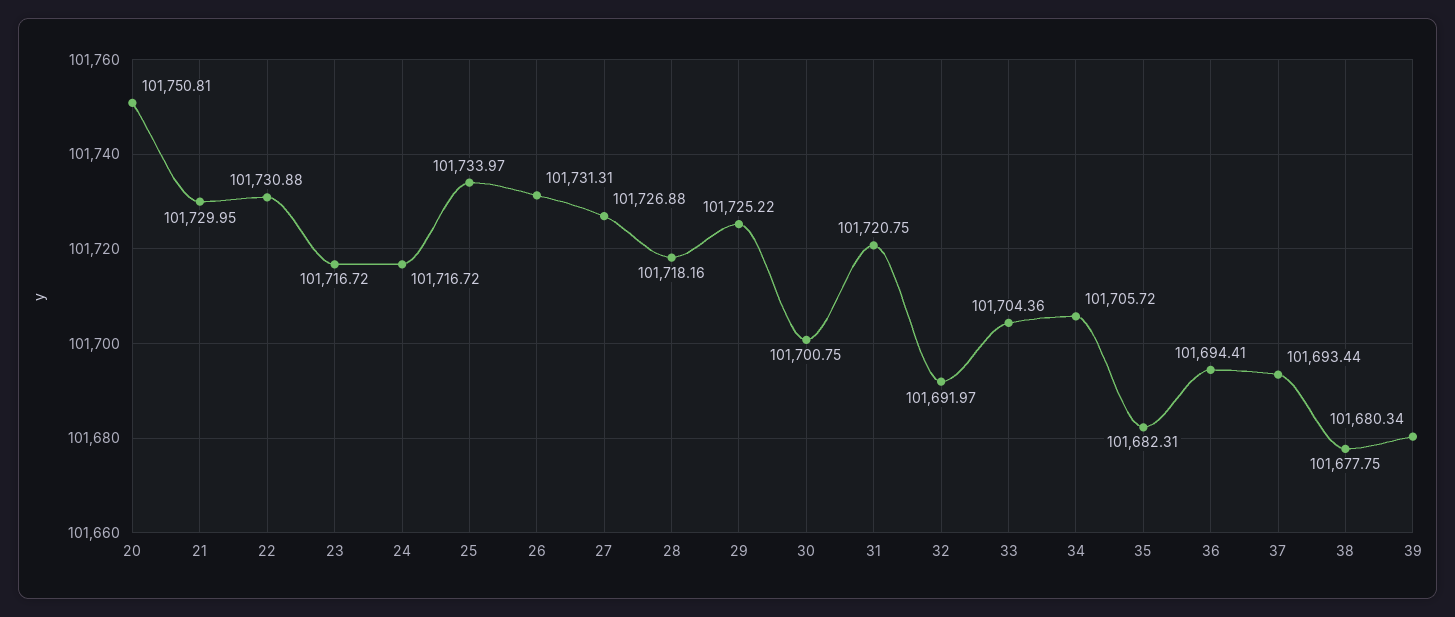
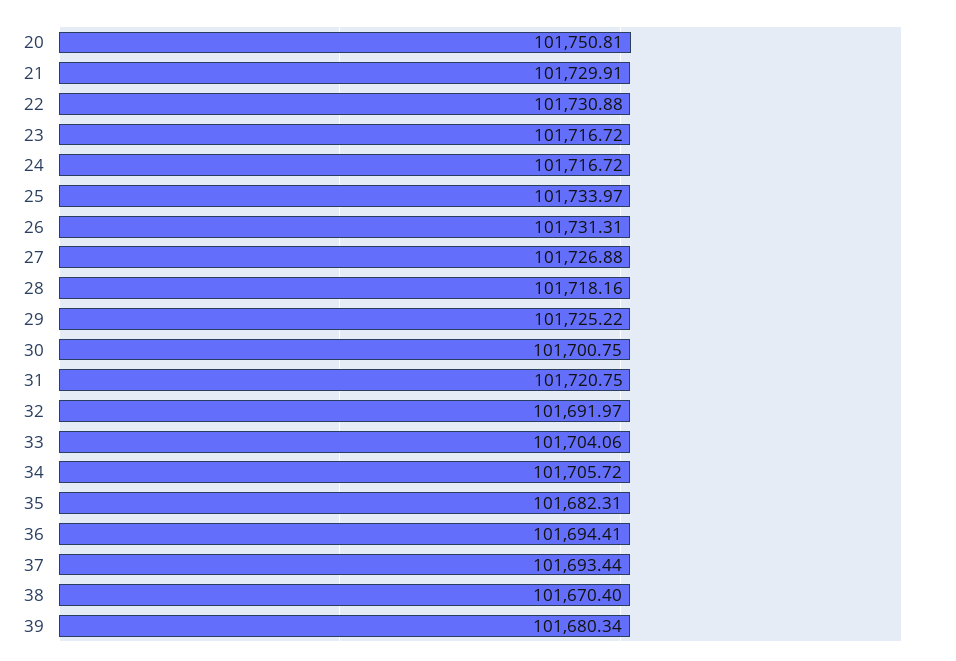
21: 101729.95 -> 101729.91
33: 101704.36 -> 101704.06
38: 101677.75 -> 101670.4

